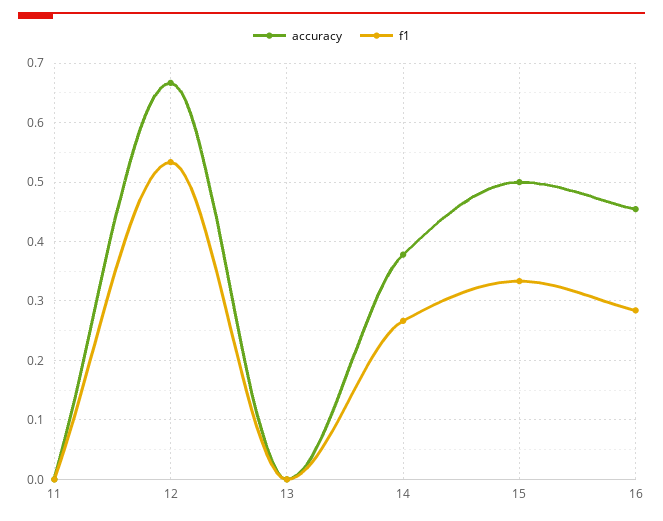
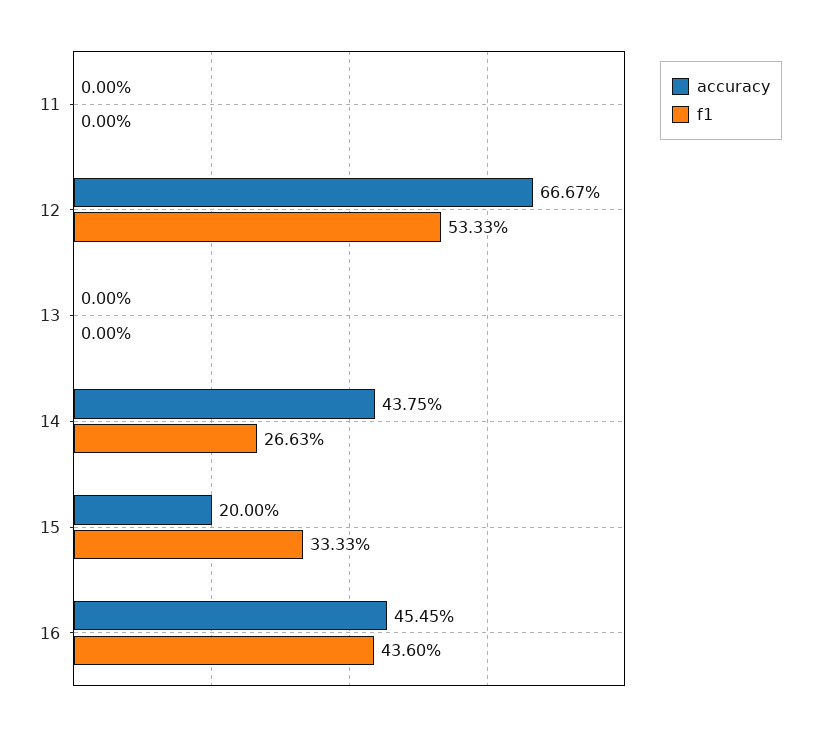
accuracy, 14: 0.38 -> 0.4375
accuracy, 15: 0.5 -> 0.2
f1, 16: 0.28 -> 0.436

